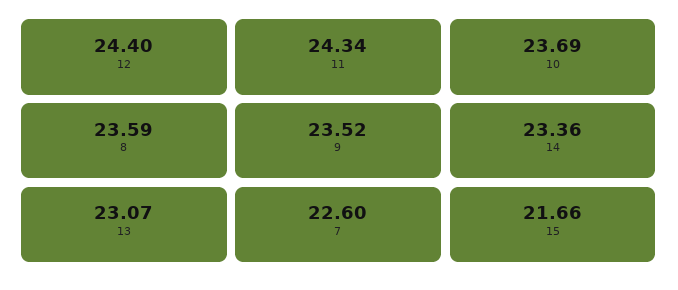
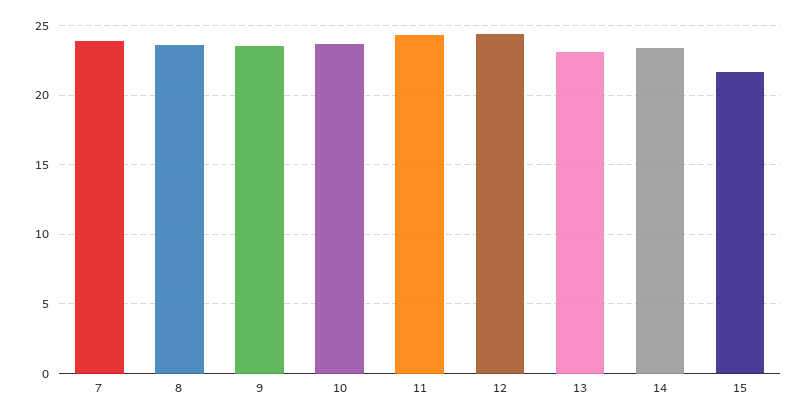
7: 22.6 -> 24

